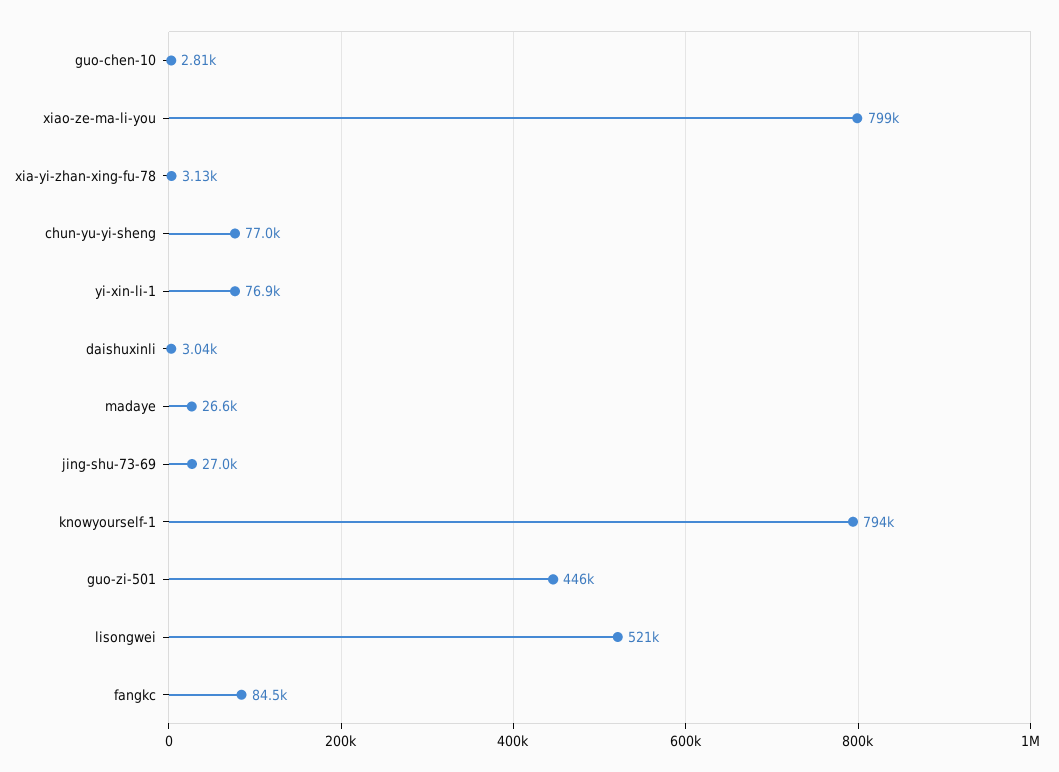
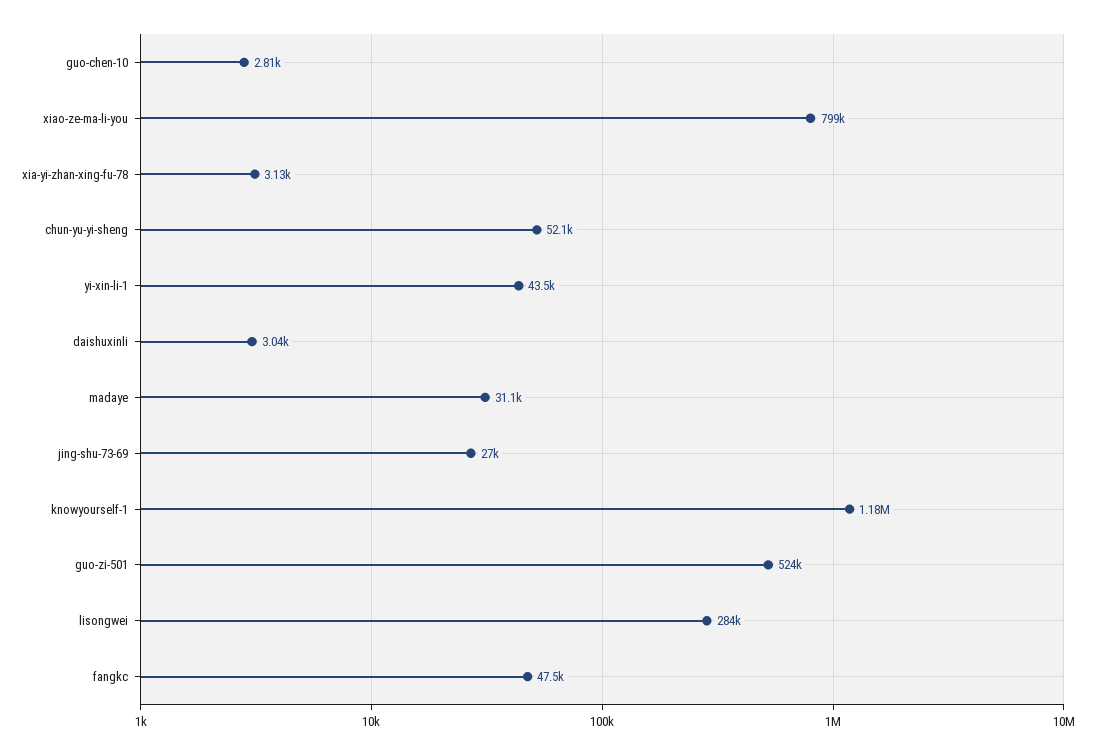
chun-yu-yi-sheng: 77000 -> 52100
yi-xin-li-1: 76900 -> 43500
madaye: 26600 -> 31100
knowyourself-1: 794000 -> 1180000
guo-zi-501: 446000 -> 524000
lisongwei: 521000 -> 284000
fangkc: 84500 -> 47500

